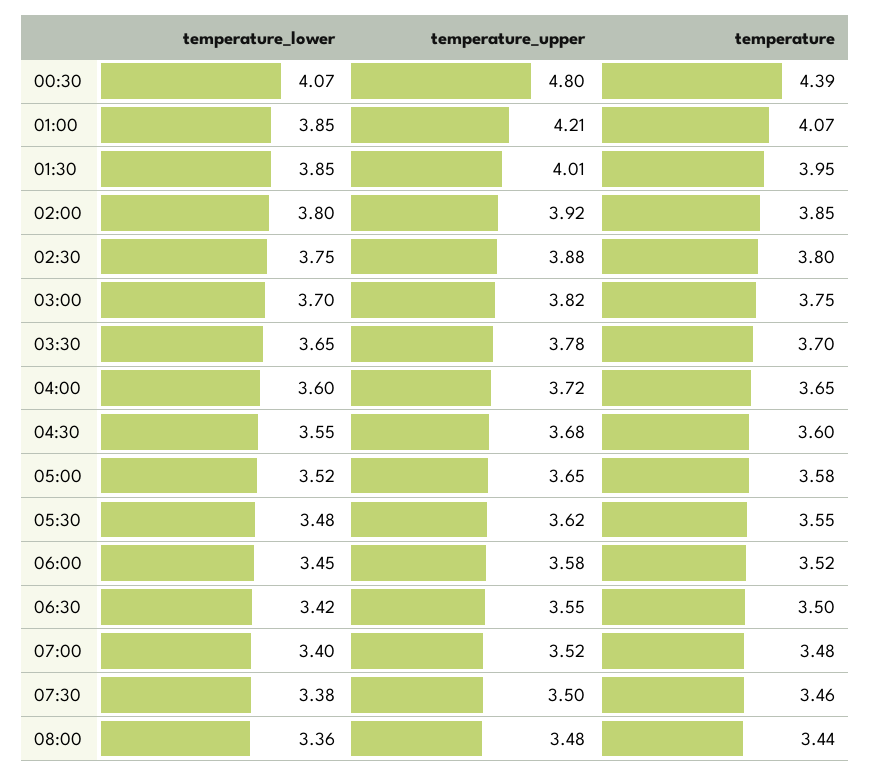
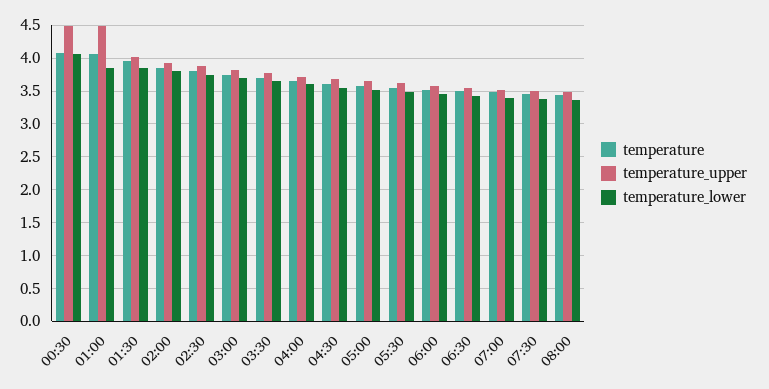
temperature_upper, 00:30: 4.8 -> 4.5
temperature, 00:30: 4.39 -> 4.1
temperature_upper, 01:00: 4.21 -> 4.5

